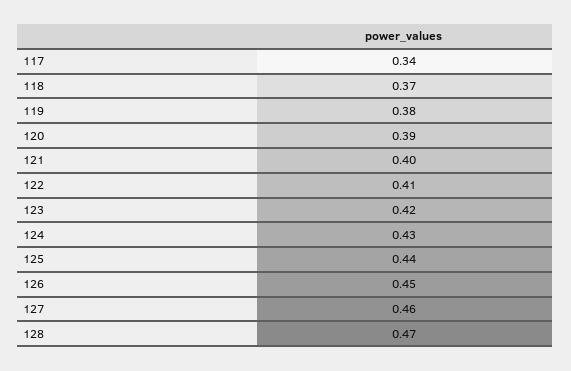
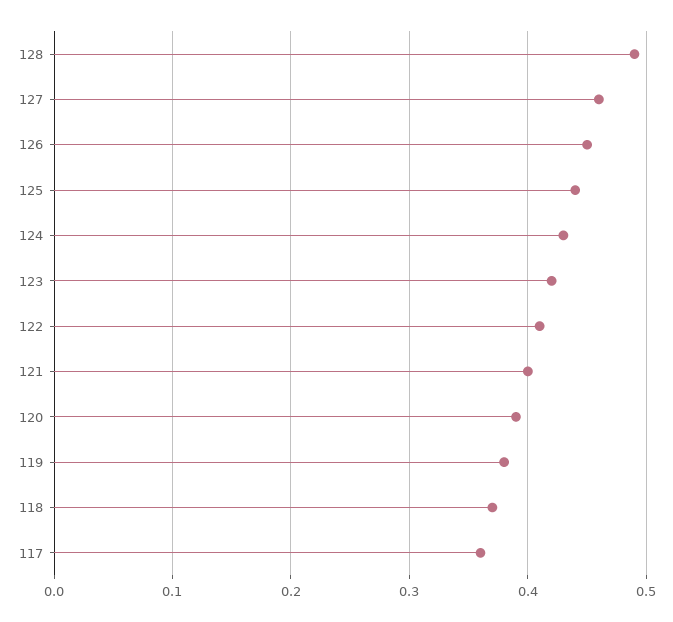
117: 0.34 -> 0.36
128: 0.47 -> 0.49

